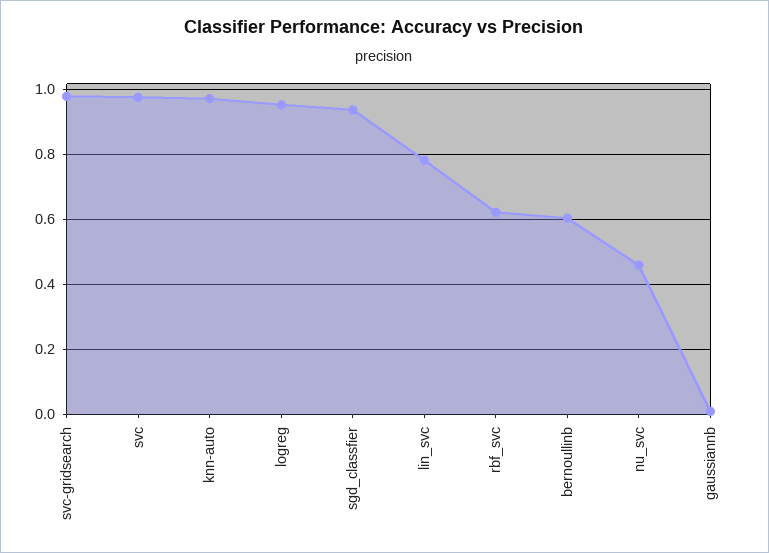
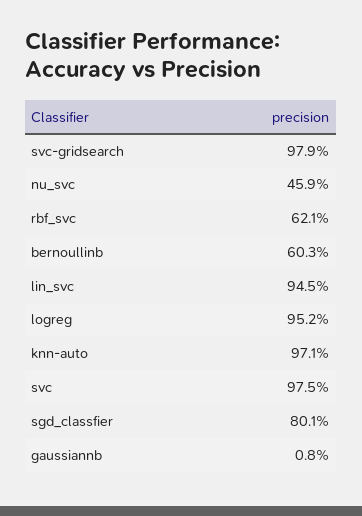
sgd_classfier: 0.94 -> 0.801
lin_svc: 0.78 -> 0.945

